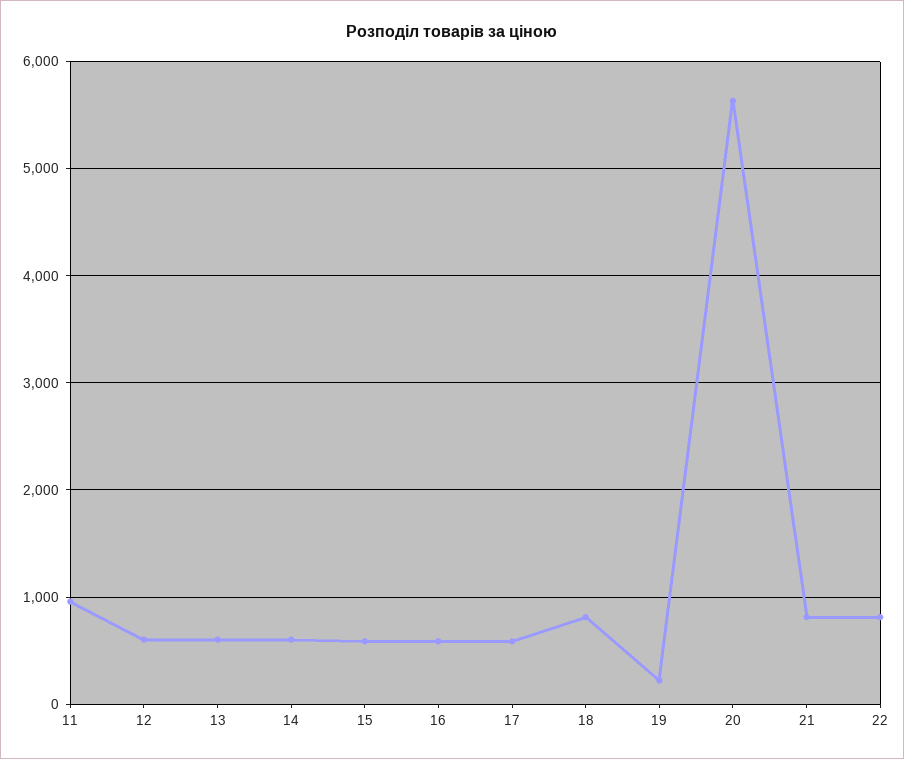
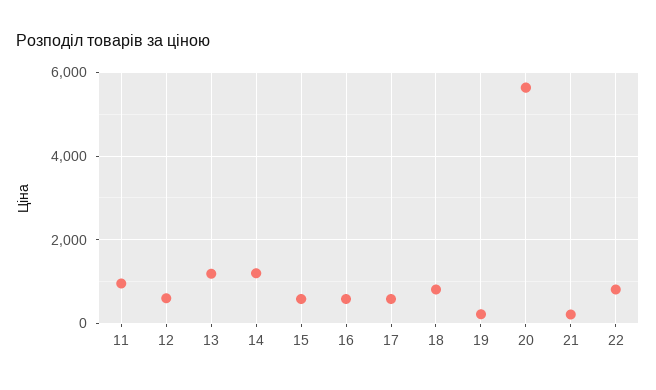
13: 600 -> 1200
14: 600 -> 1200
21: 800 -> 200

